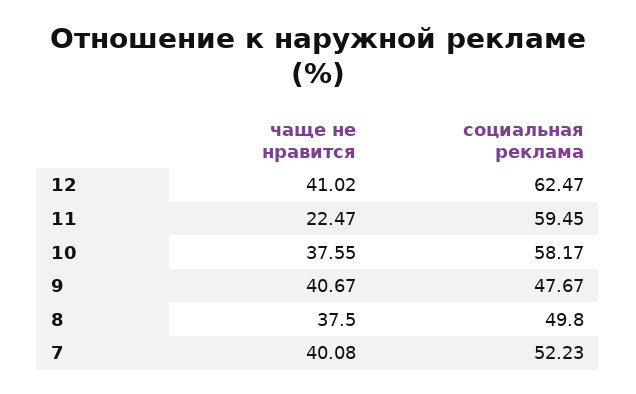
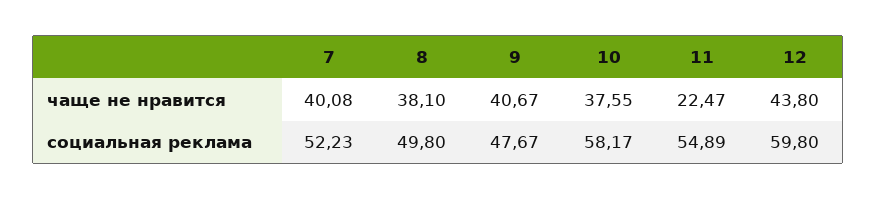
чаще не нравится, 12: 41.02 -> 43.8
социальная реклама, 12: 62.47 -> 59.8
социальная реклама, 11: 59.45 -> 54.89
чаще не нравится, 8: 37.5 -> 38.1

